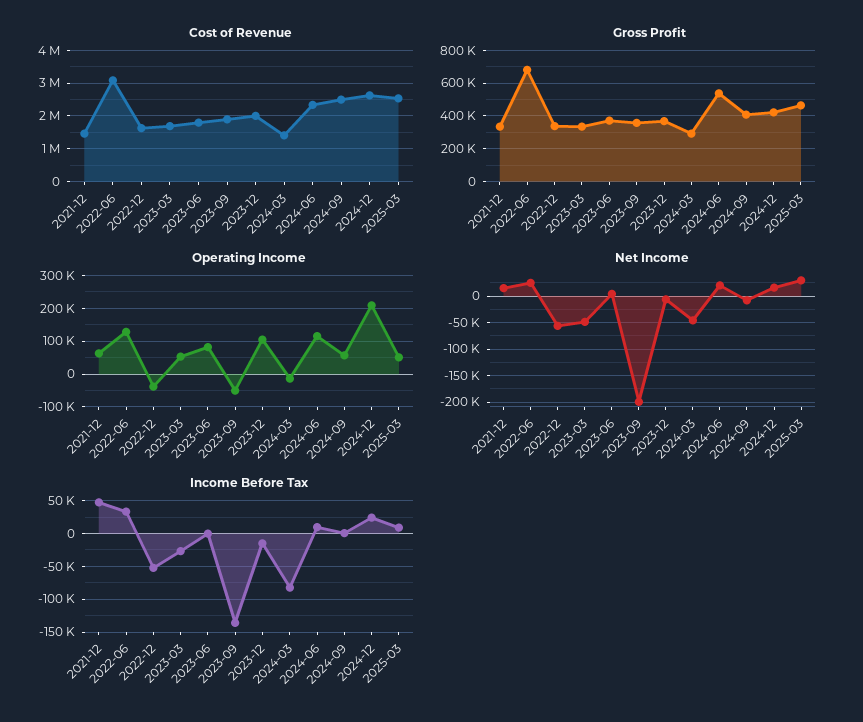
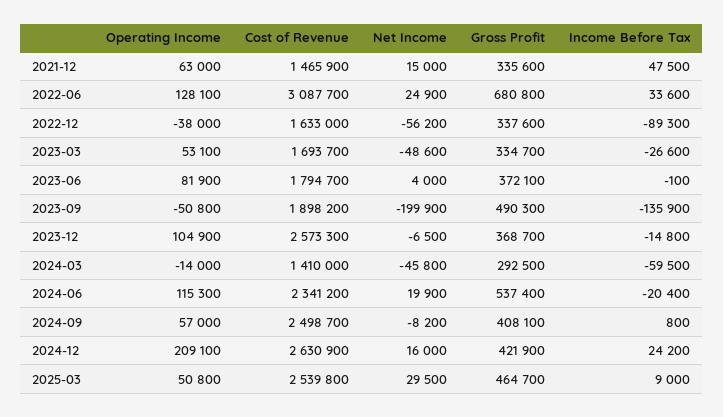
Cost of Revenue, 2023-12: 2000000 -> 2573300
Gross Profit, 2023-09: 350000 -> 490300
Income Before Tax, 2022-12: -50000 -> -89300
Income Before Tax, 2024-03: -80000 -> -59500
Income Before Tax, 2024-06: 10000 -> -20400

